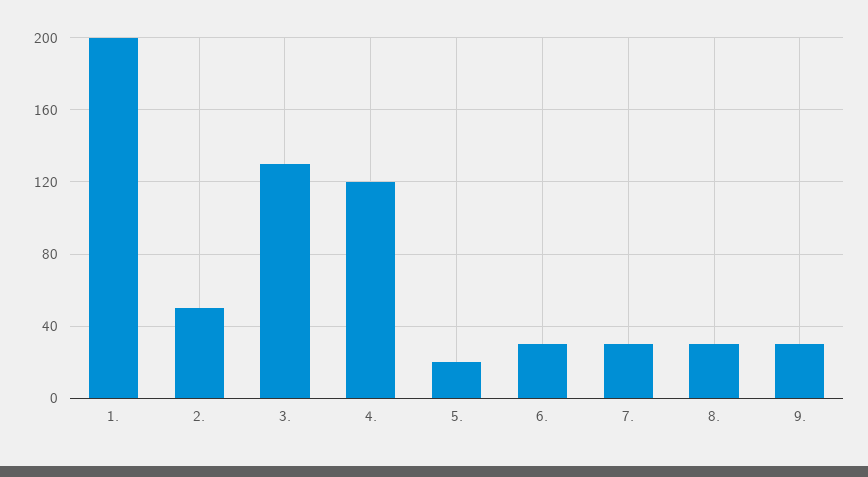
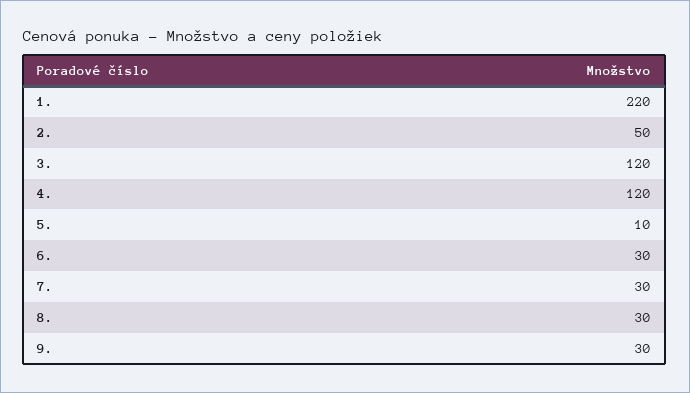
1.: 200 -> 220
3.: 130 -> 120
5.: 20 -> 10

